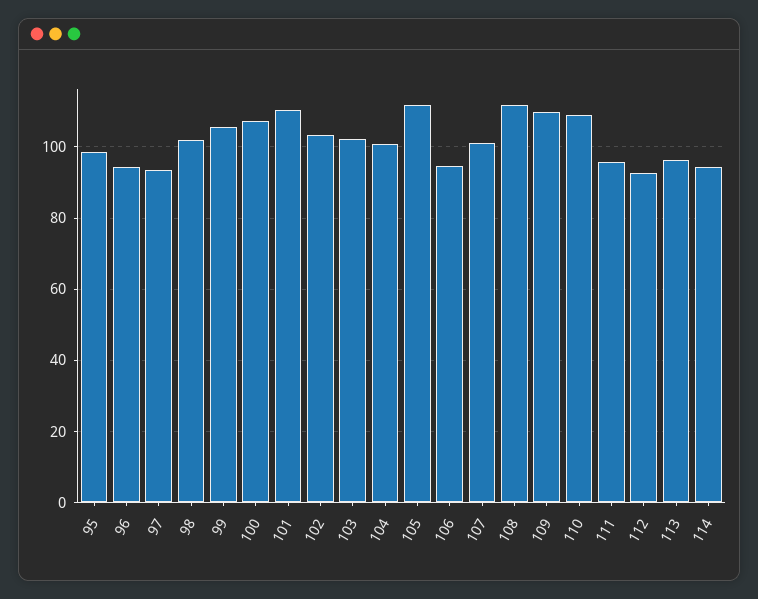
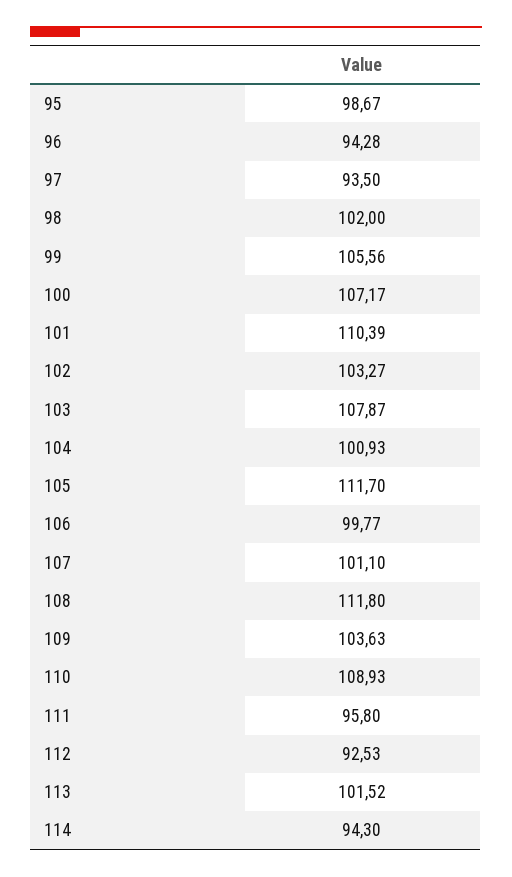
103: 102 -> 107.87
106: 94 -> 99.77
109: 110 -> 103.63
113: 96 -> 101.52

